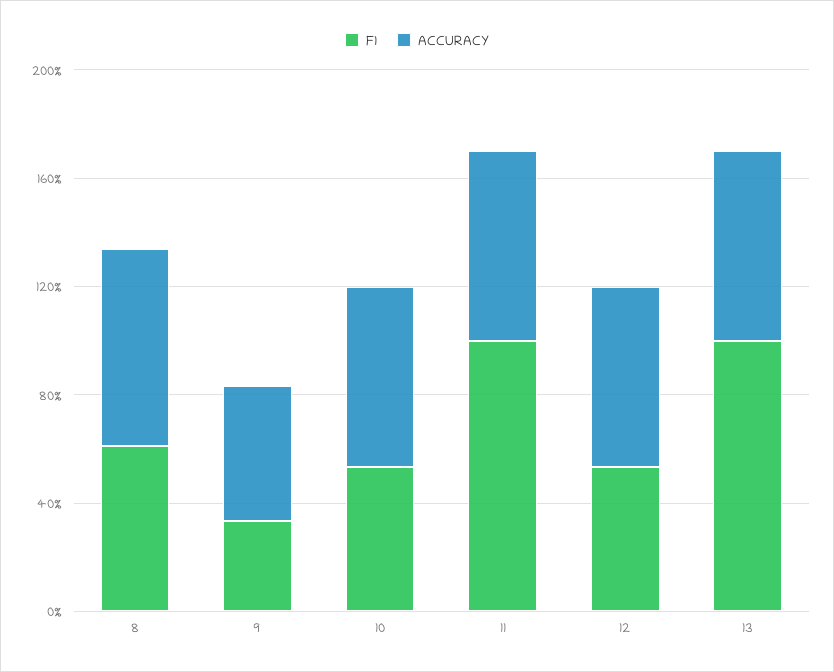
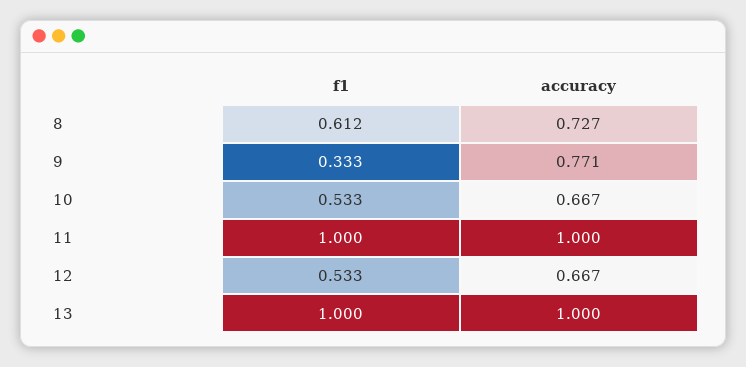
ACCURACY, 9: 0.5 -> 0.771
ACCURACY, 11: 0.7 -> 1
ACCURACY, 13: 0.7 -> 1

